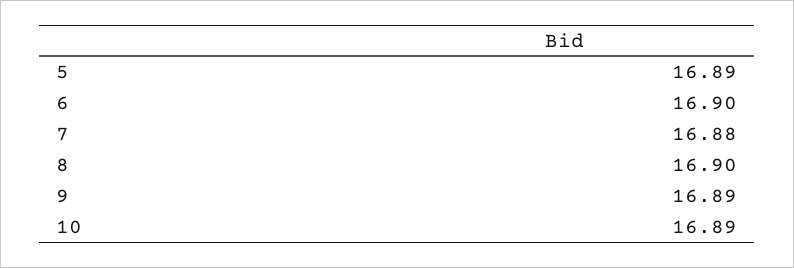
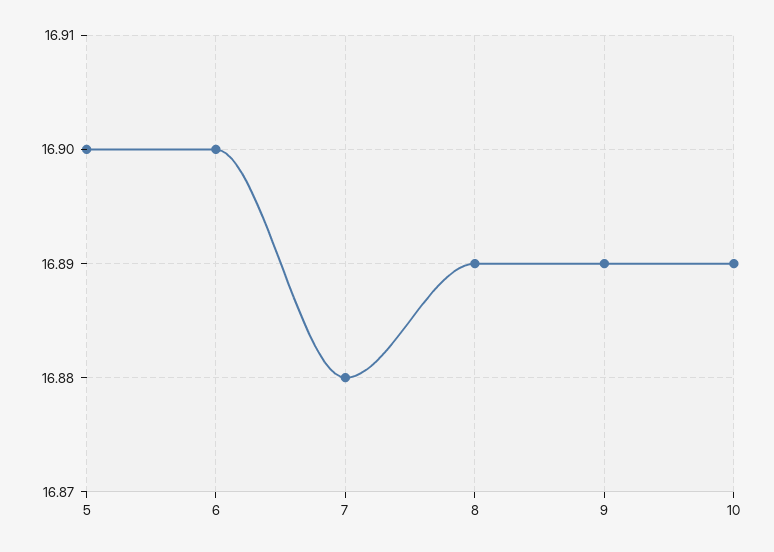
5: 16.89 -> 16.9
8: 16.9 -> 16.89

